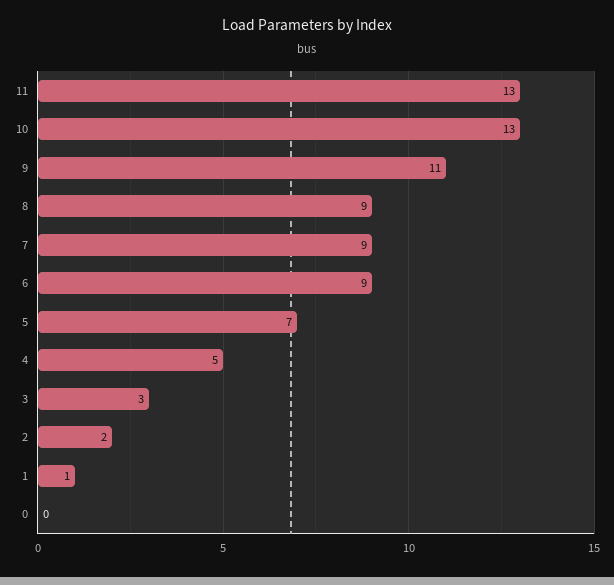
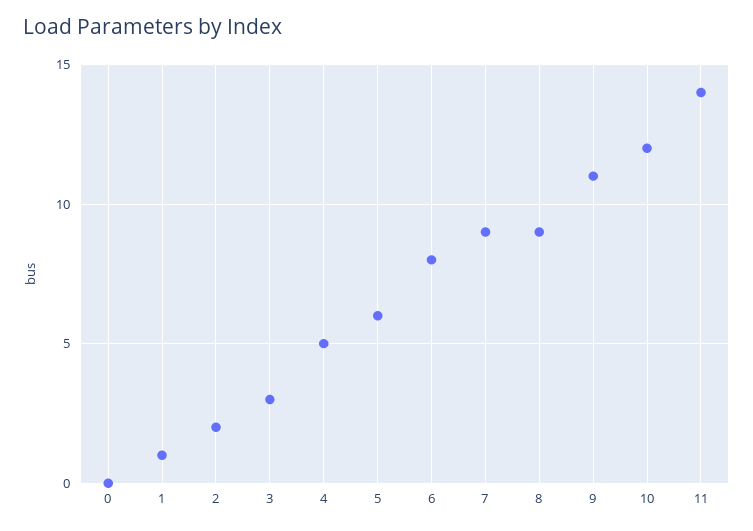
11: 13 -> 14
10: 13 -> 12
6: 9 -> 8
5: 7 -> 6

